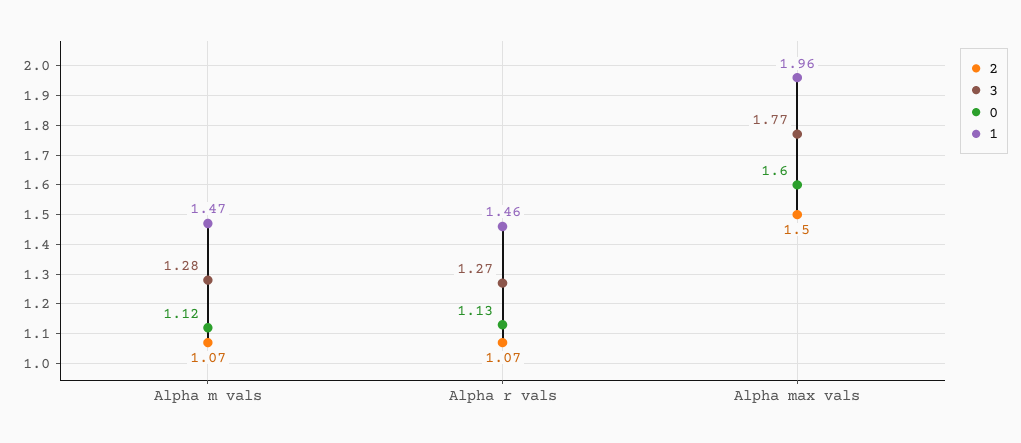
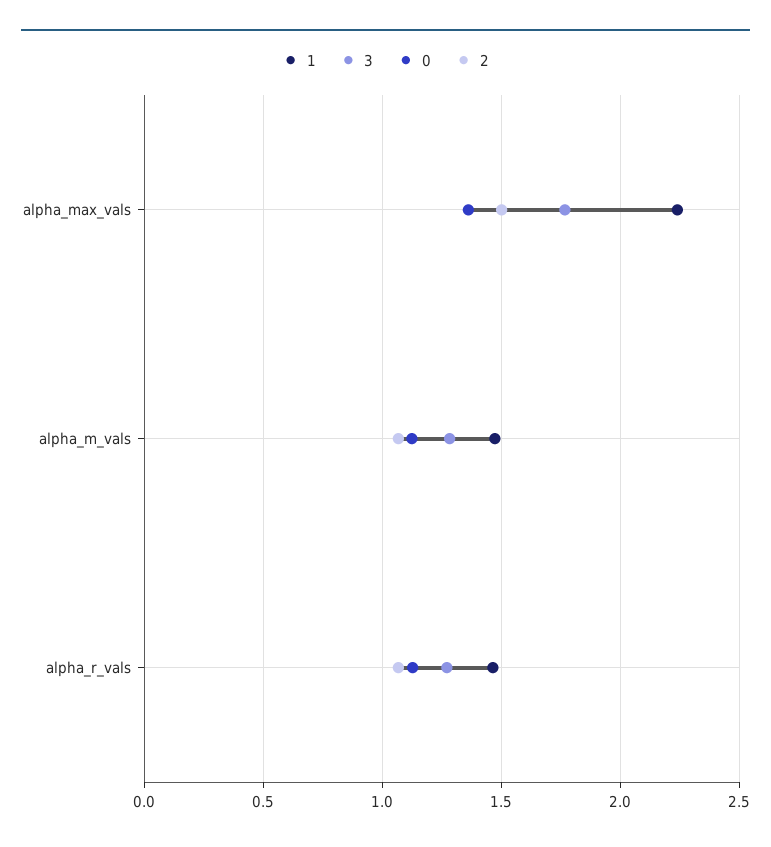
0, Alpha max vals: 1.6 -> 1.35
1, Alpha max vals: 1.96 -> 2.25

